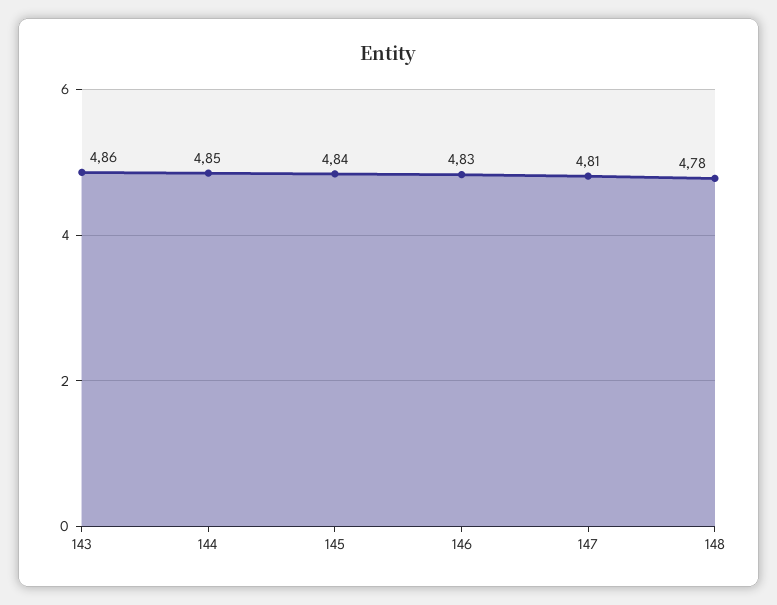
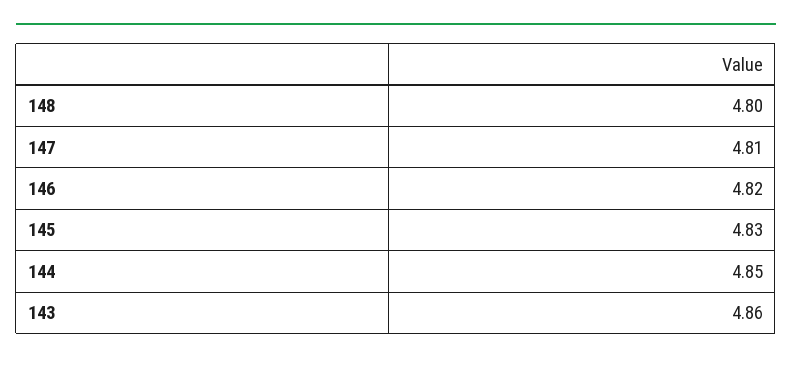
145: 4.84 -> 4.83
146: 4.83 -> 4.82
148: 4.78 -> 4.8

